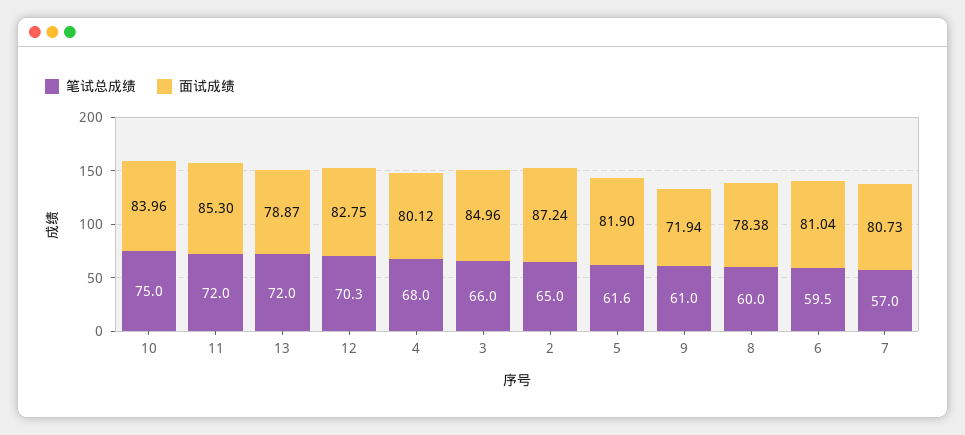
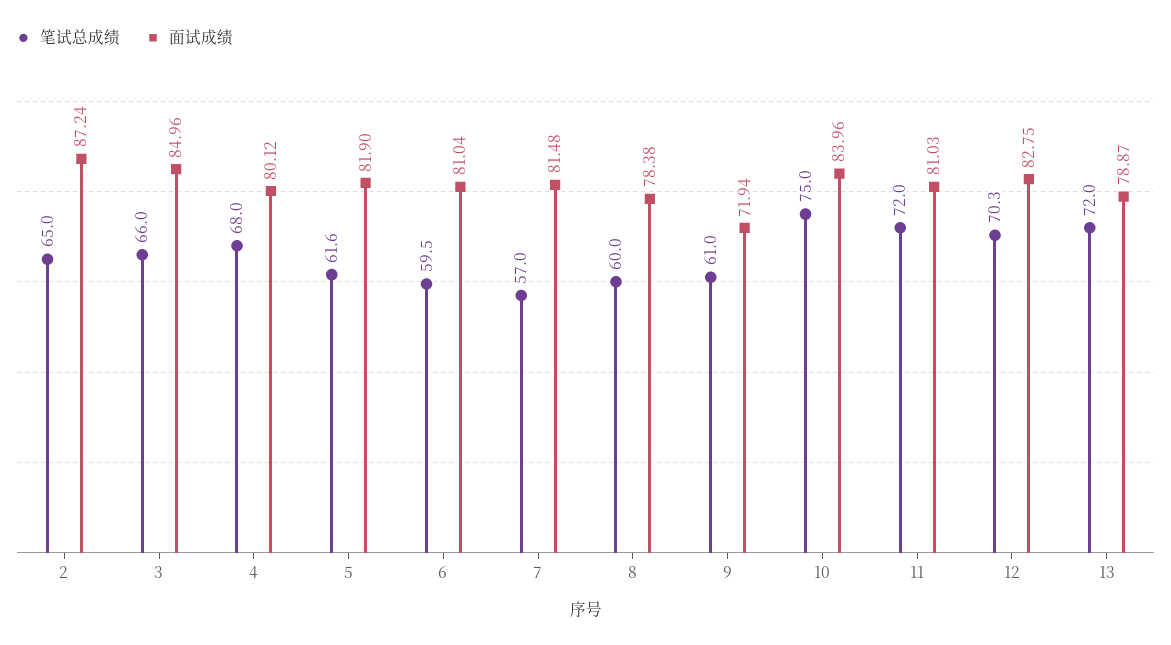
面试成绩, 11: 85.3 -> 81.03
面试成绩, 7: 80.73 -> 81.48

